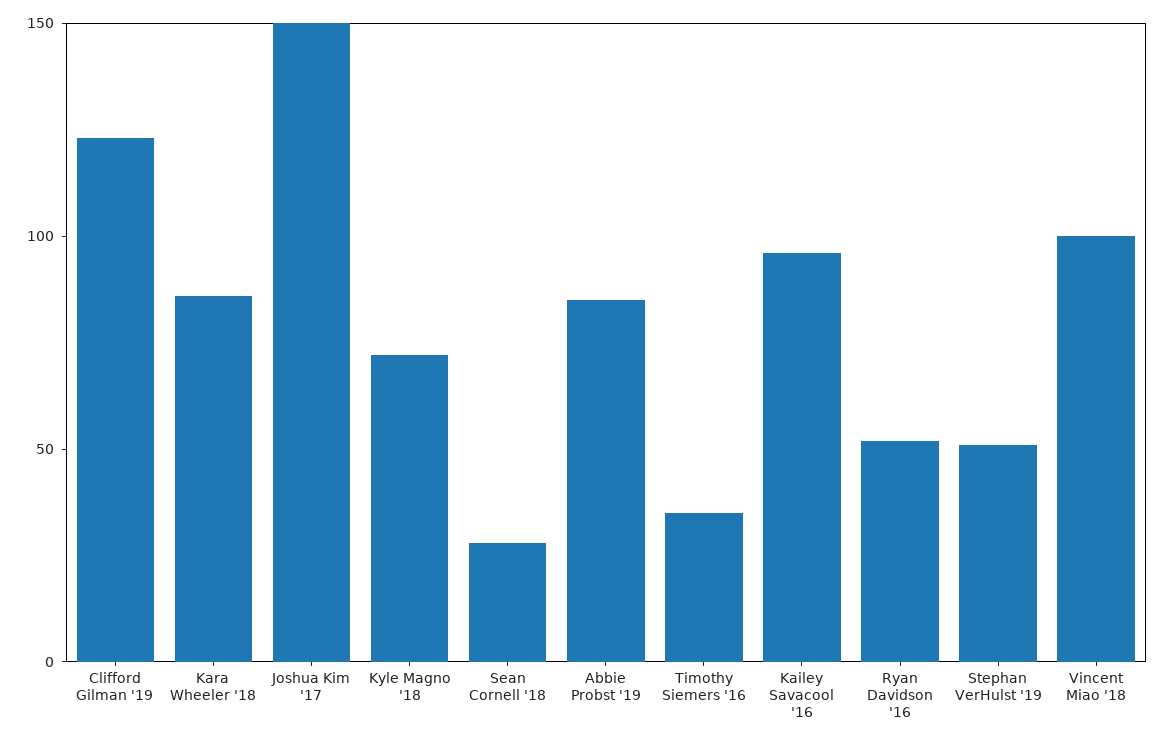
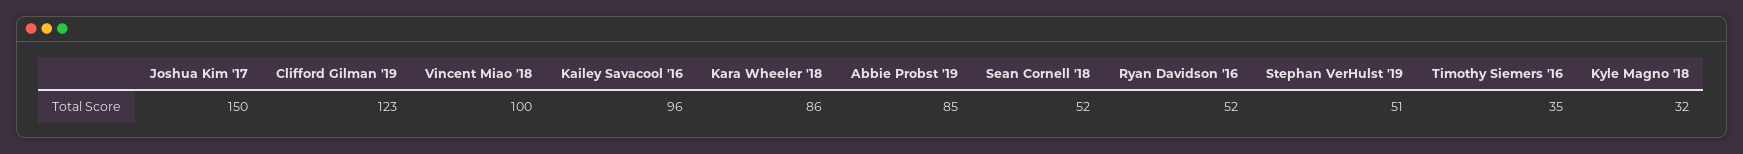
Kyle Magno '18: 70 -> 32
Sean Cornell '18: 30 -> 52

